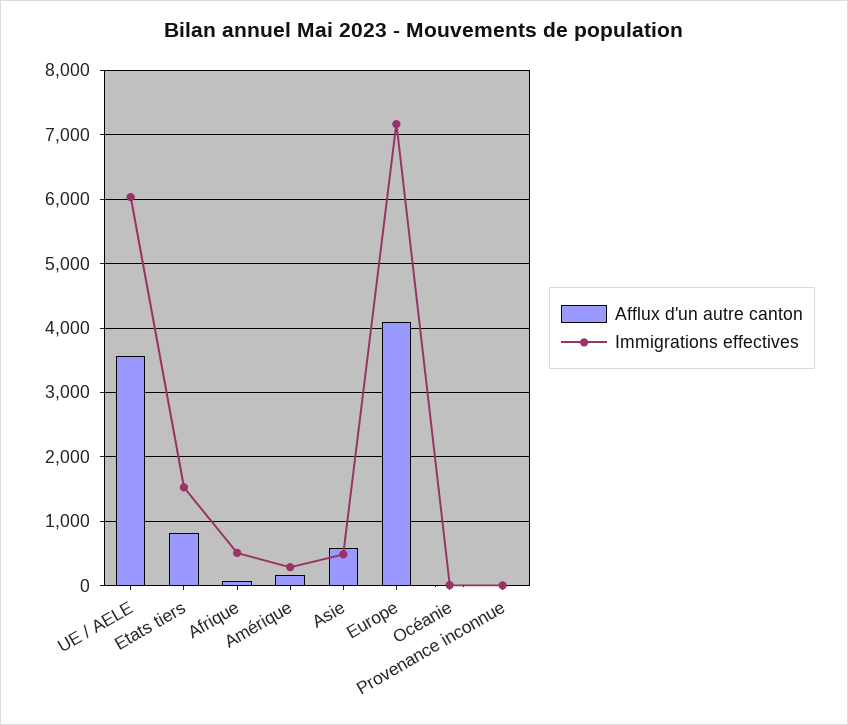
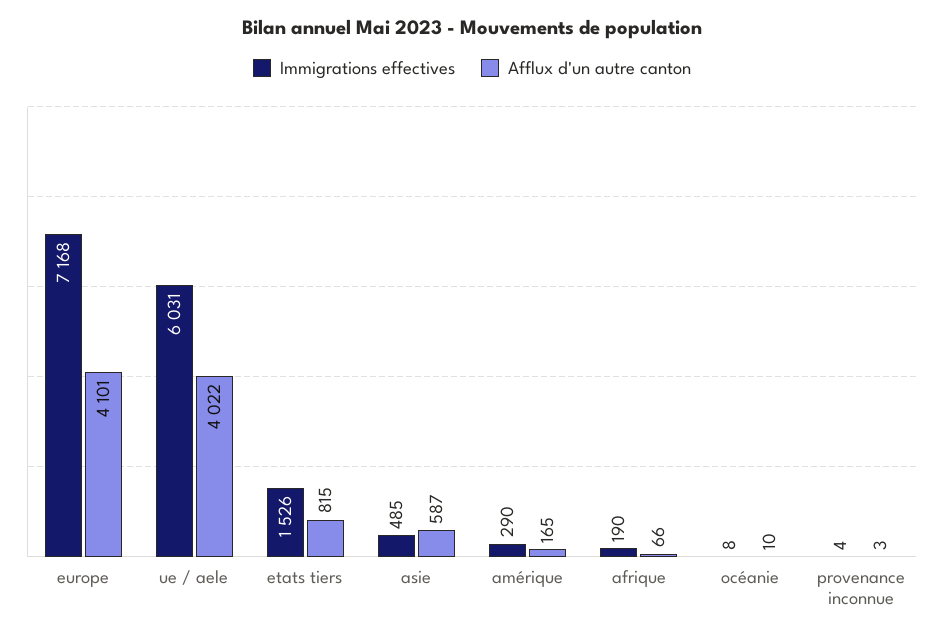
Afflux d'un autre canton, UE / AELE: 3600 -> 4022
Immigrations effectives, Afrique: 500 -> 190

